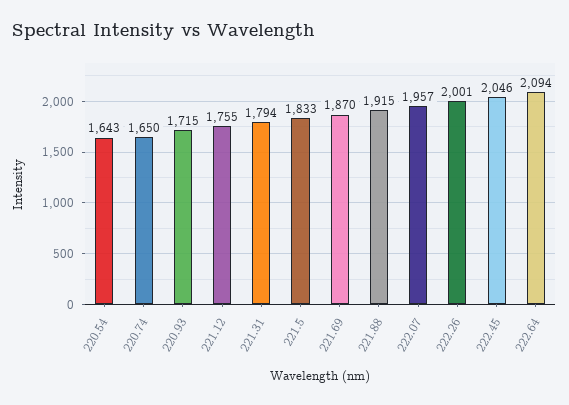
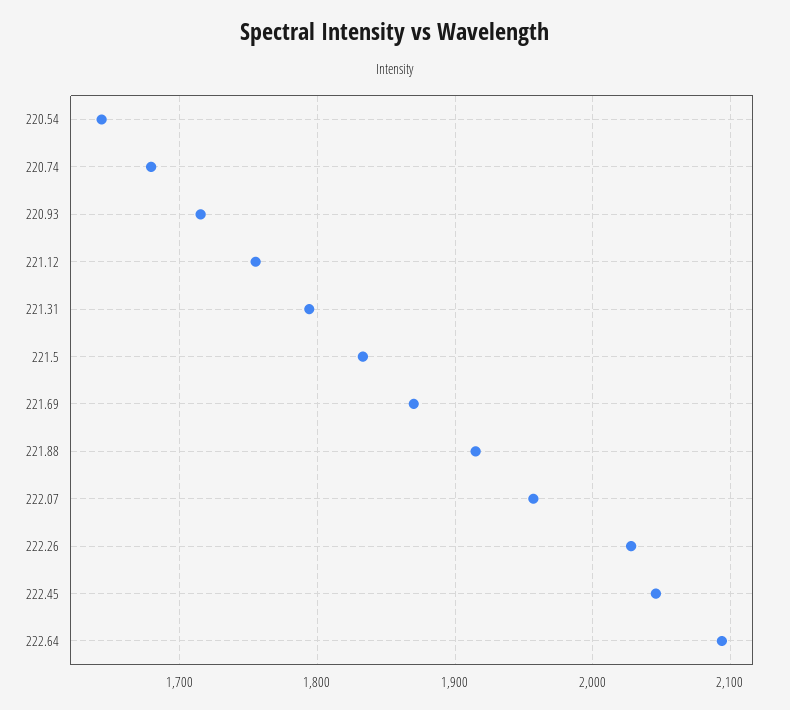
220.74: 1650 -> 1680
222.26: 2001 -> 2030

